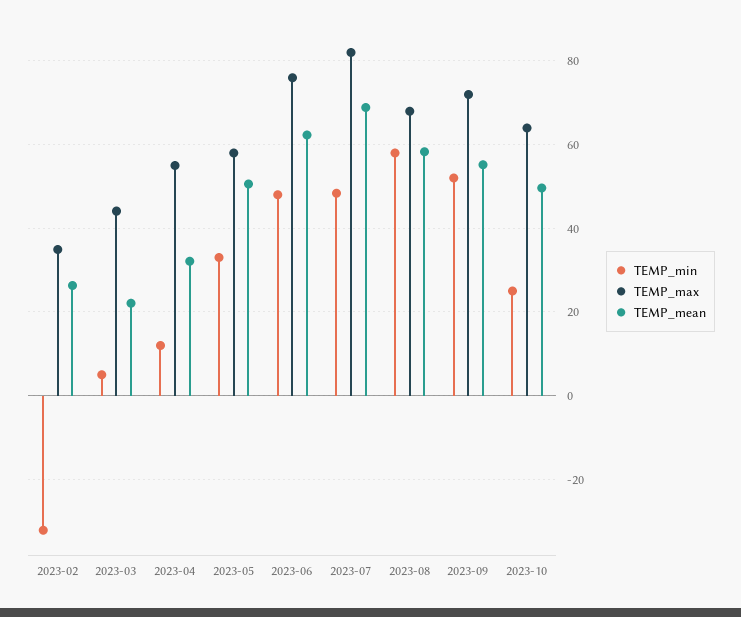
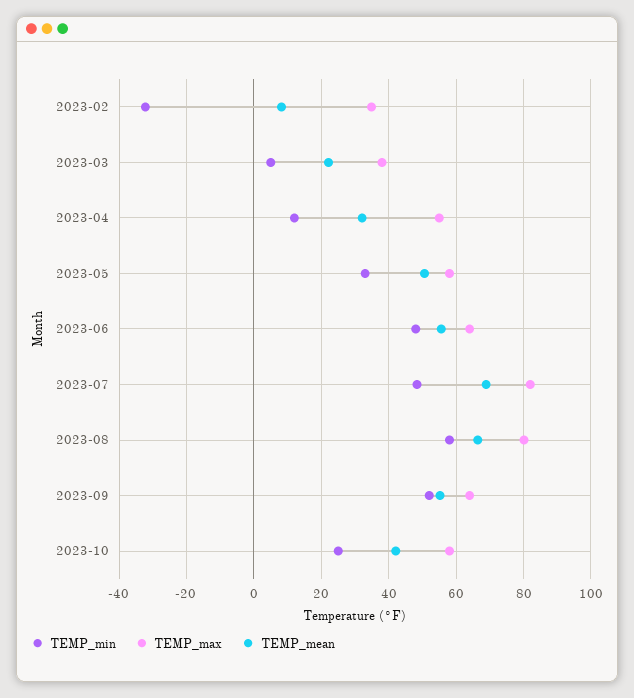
TEMP_mean, 2023-02: 26 -> 8
TEMP_max, 2023-03: 44 -> 38
TEMP_max, 2023-06: 76 -> 64
TEMP_mean, 2023-06: 62 -> 56
TEMP_max, 2023-08: 68 -> 80
TEMP_mean, 2023-08: 58 -> 66
TEMP_max, 2023-09: 72 -> 64
TEMP_max, 2023-10: 64 -> 58
TEMP_mean, 2023-10: 50 -> 42

